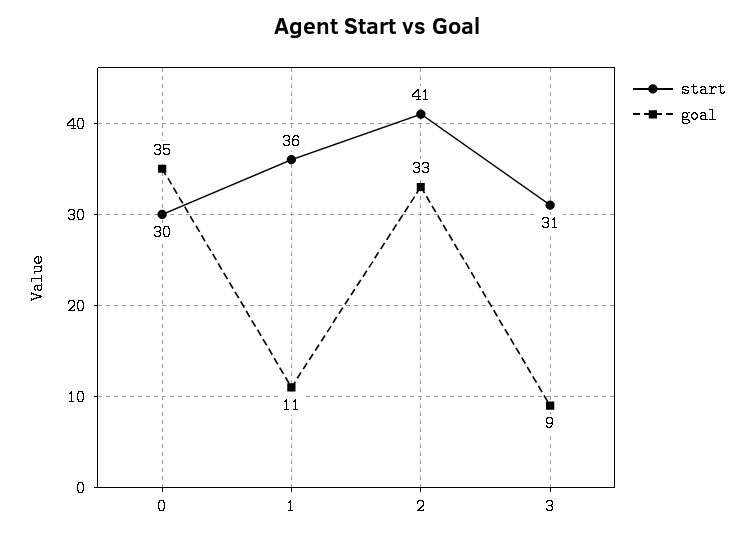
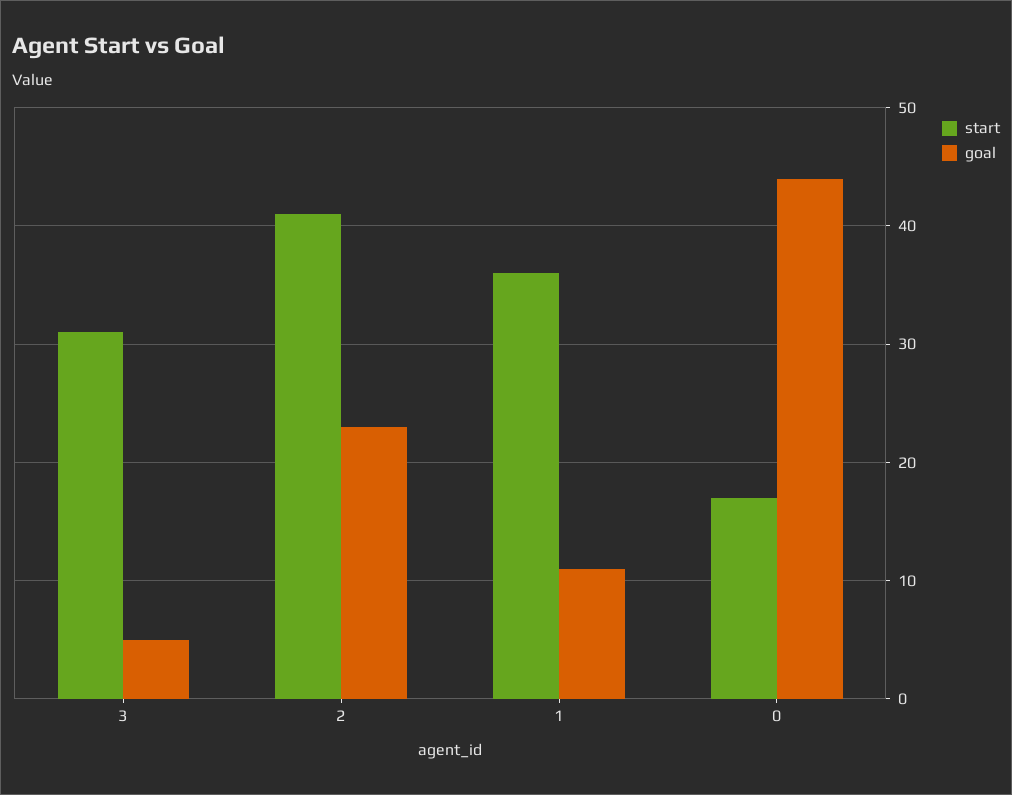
start, 0: 30 -> 17
goal, 0: 35 -> 44
goal, 2: 33 -> 23
goal, 3: 9 -> 5

